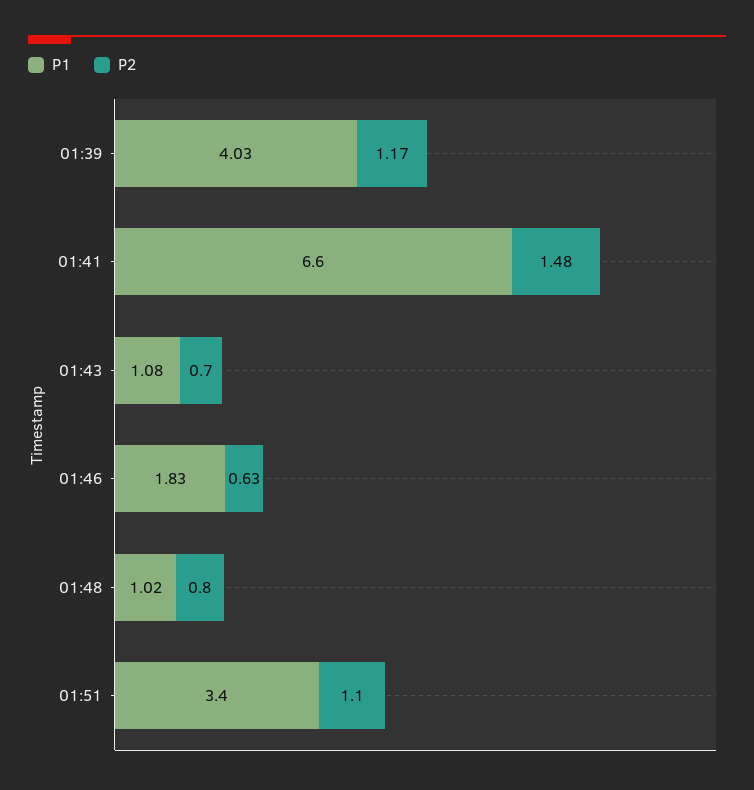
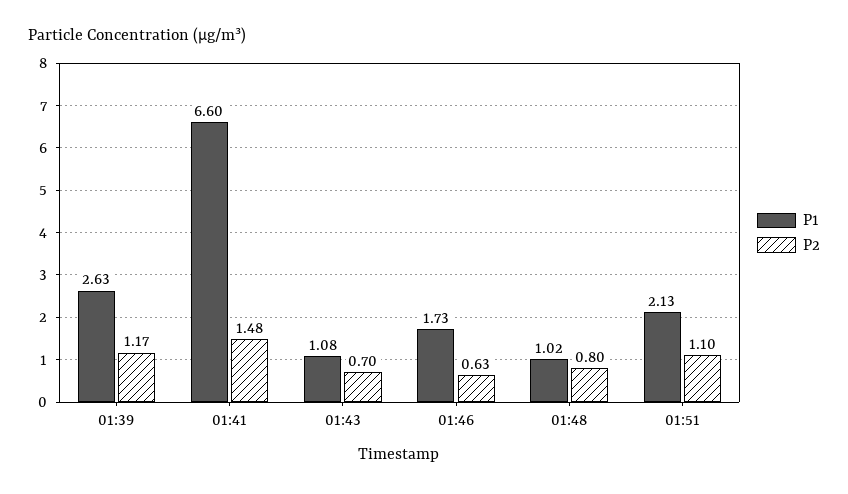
P1, 01:39: 4.03 -> 2.63
P1, 01:46: 1.83 -> 1.73
P1, 01:51: 3.4 -> 2.13

